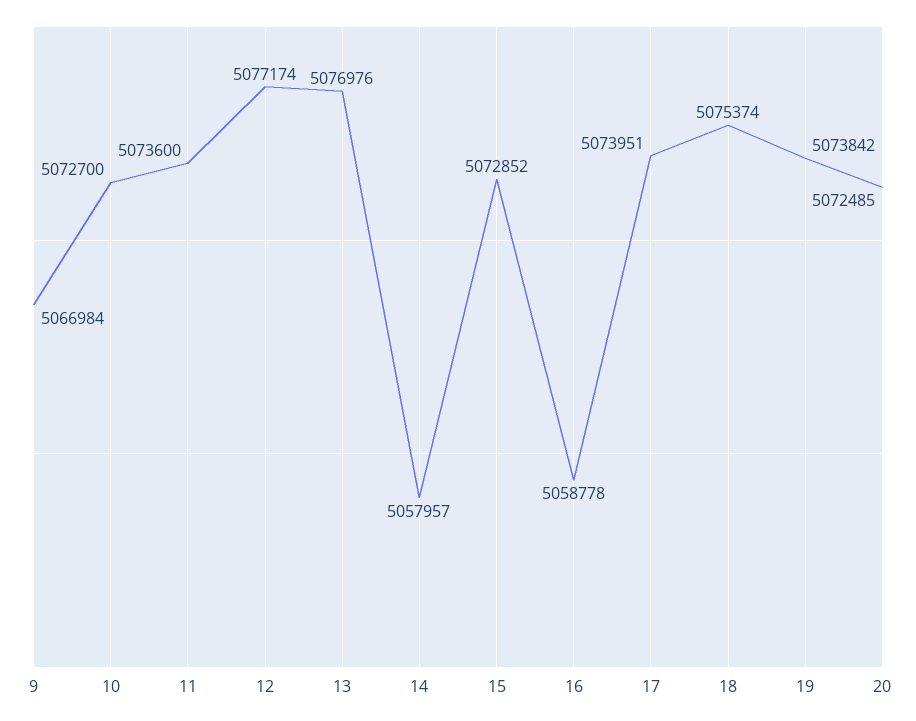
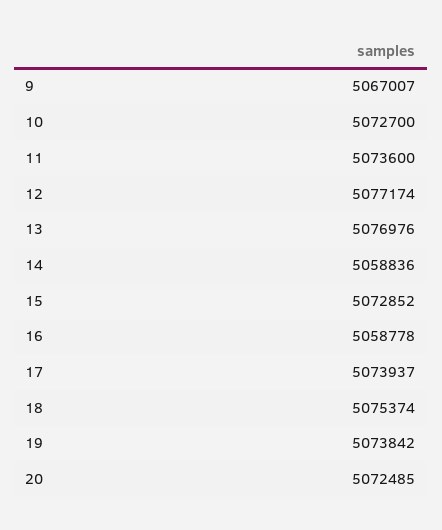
9: 5066984 -> 5067007
14: 5057957 -> 5058836
17: 5073951 -> 5073937

